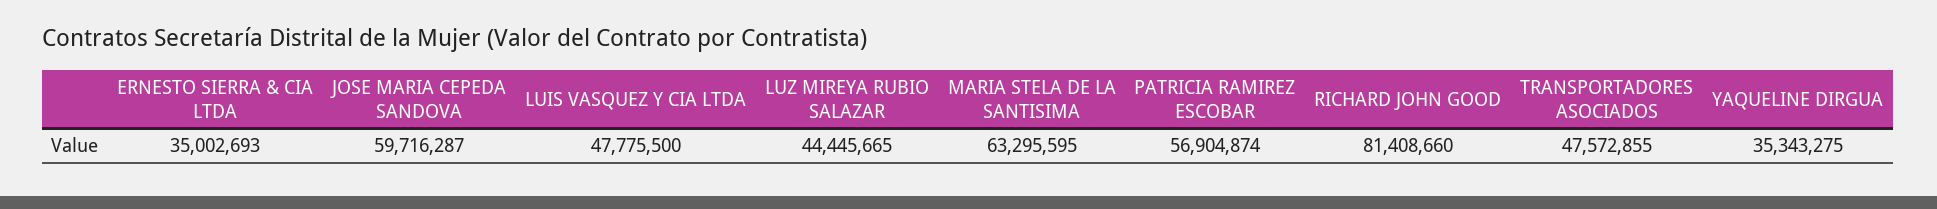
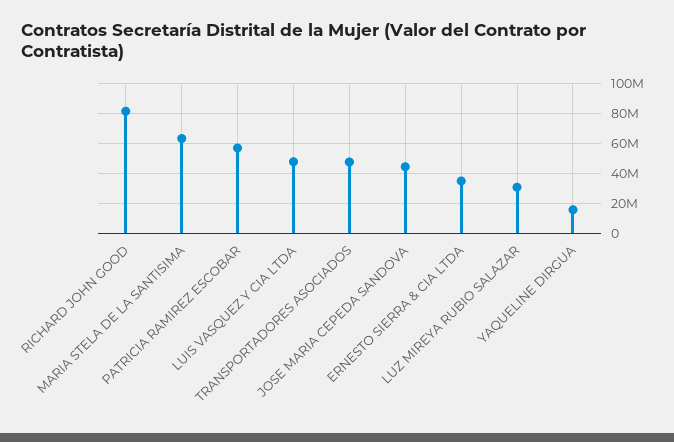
JOSE MARIA CEPEDA SANDOVA: 59716287 -> 45000000
LUZ MIREYA RUBIO SALAZAR: 44445665 -> 30000000
YAQUELINE DIRGUA: 35343275 -> 15000000

